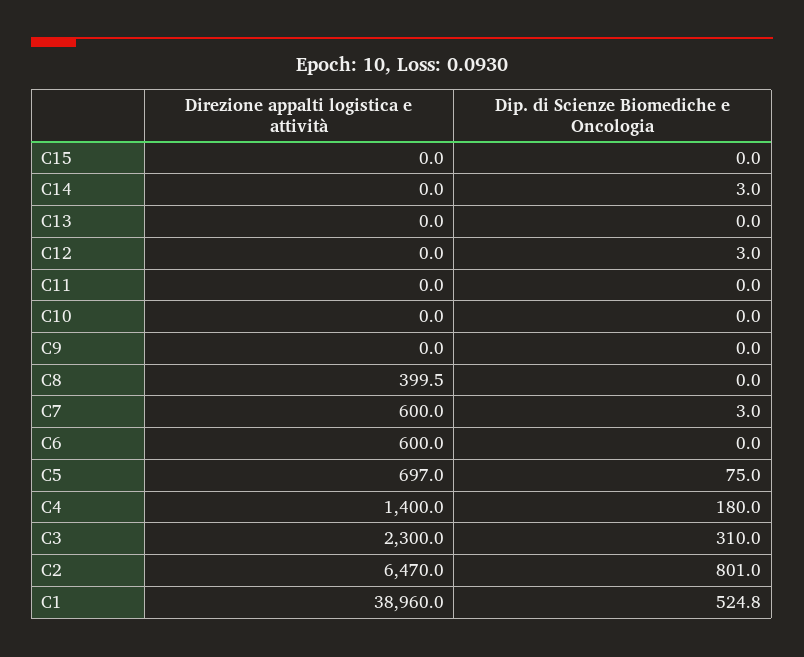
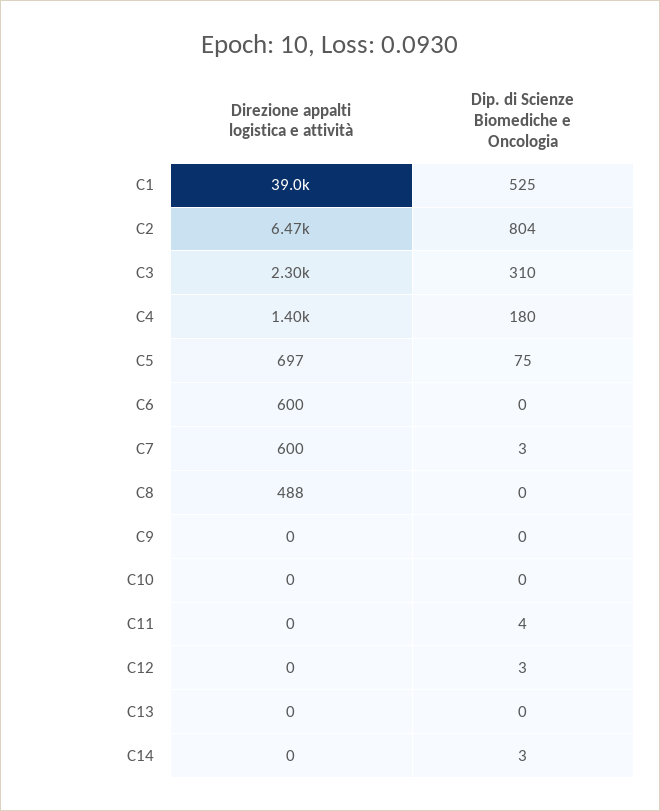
Direzione appalti logistica e attività, C15: 0 -> none
Dip. di Scienze Biomediche e Oncologia, C15: 0 -> none
Dip. di Scienze Biomediche e Oncologia, C11: 0 -> 4
Direzione appalti logistica e attività, C8: 399.5 -> 488
Dip. di Scienze Biomediche e Oncologia, C2: 801 -> 804

